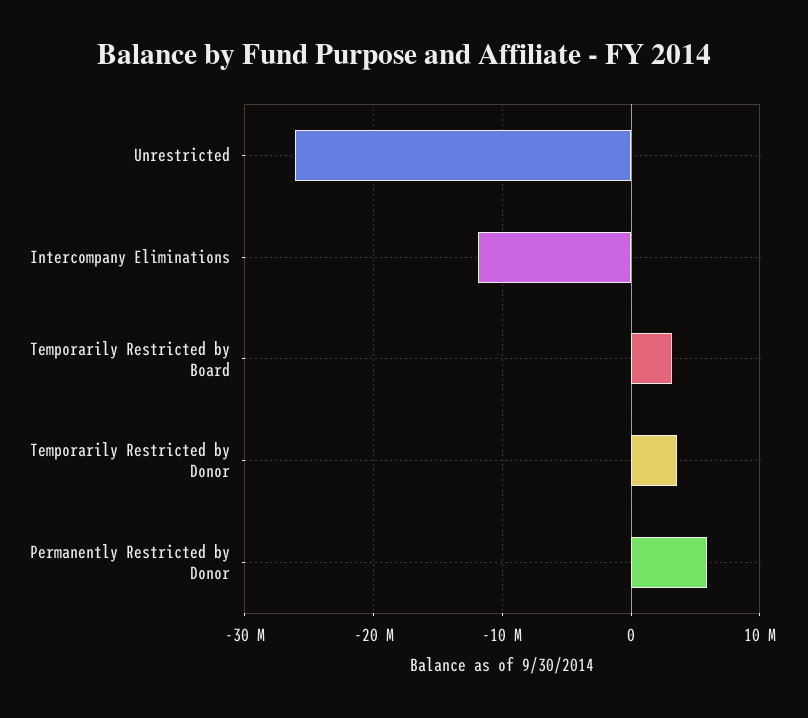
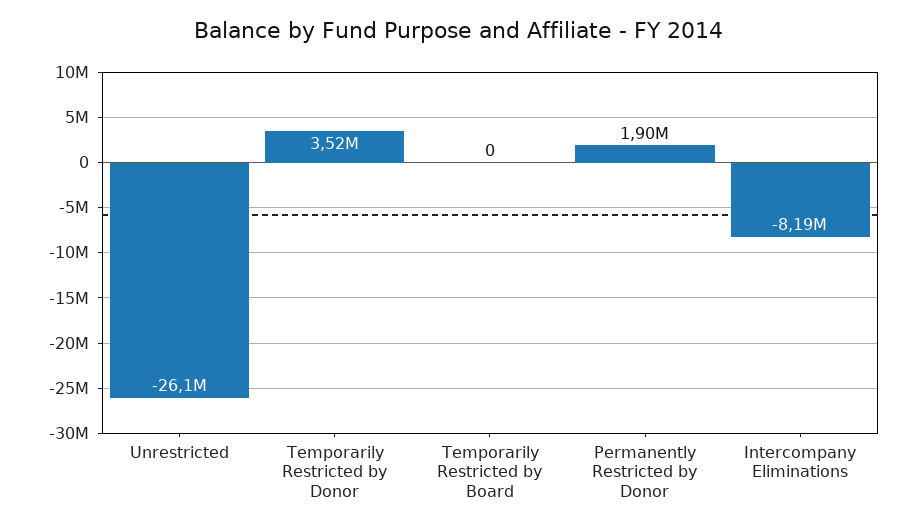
Intercompany Eliminations: -12000000 -> -8190000
Temporarily Restricted by Board: 3000000 -> 0
Permanently Restricted by Donor: 6000000 -> 1900000

